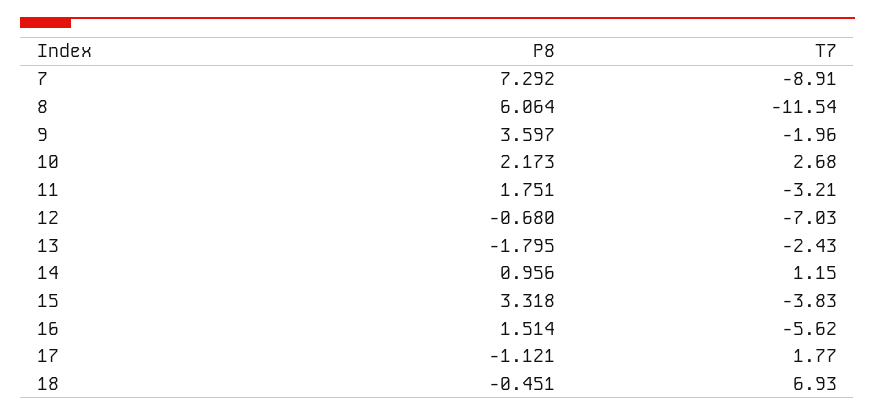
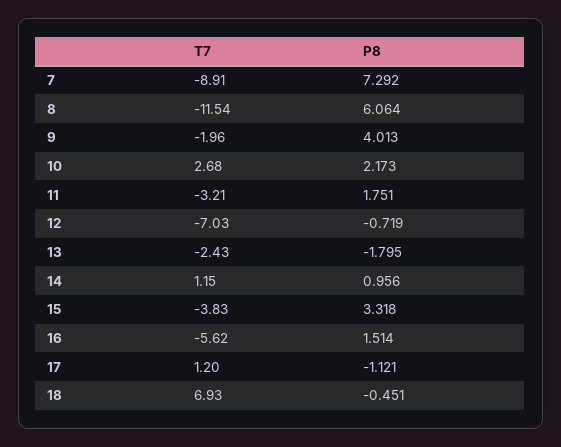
P8, 9: 3.597 -> 4.013
P8, 12: -0.68 -> -0.719
T7, 17: 1.77 -> 1.2

